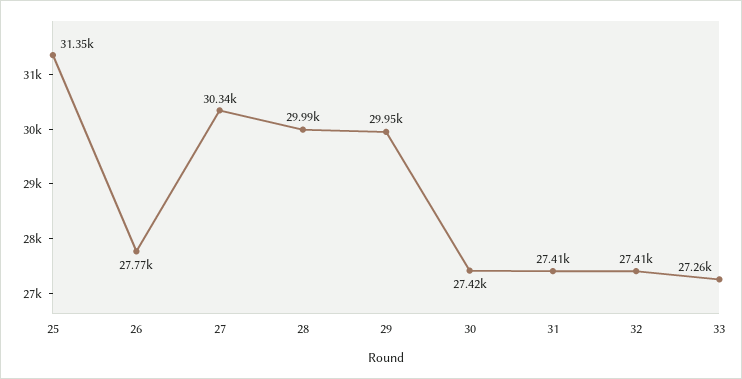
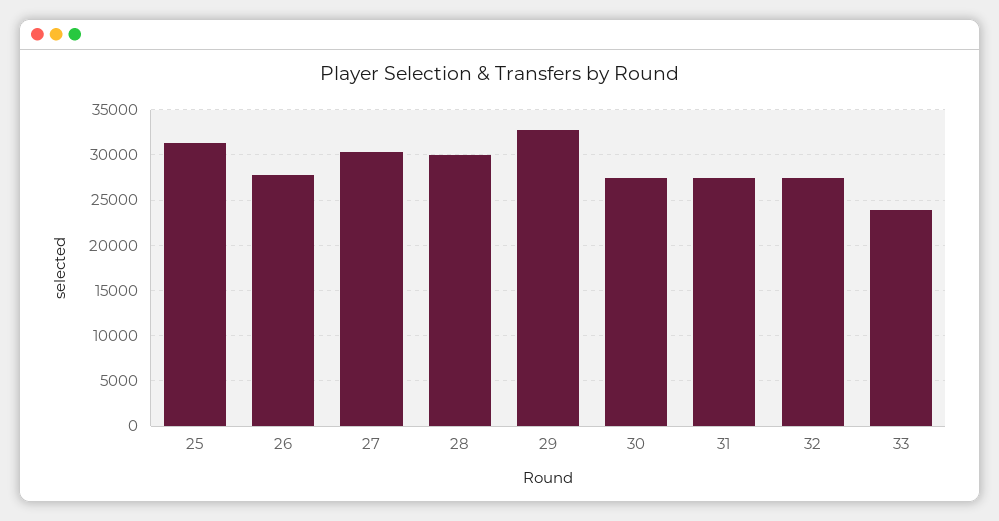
29: 29950 -> 33000
33: 27260 -> 24000

